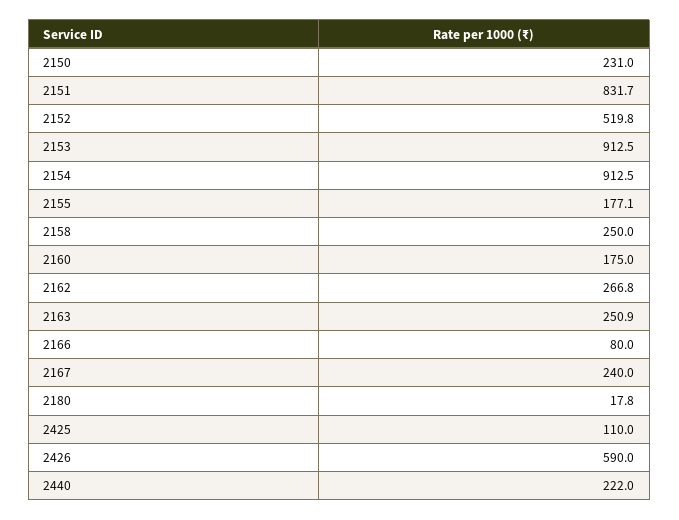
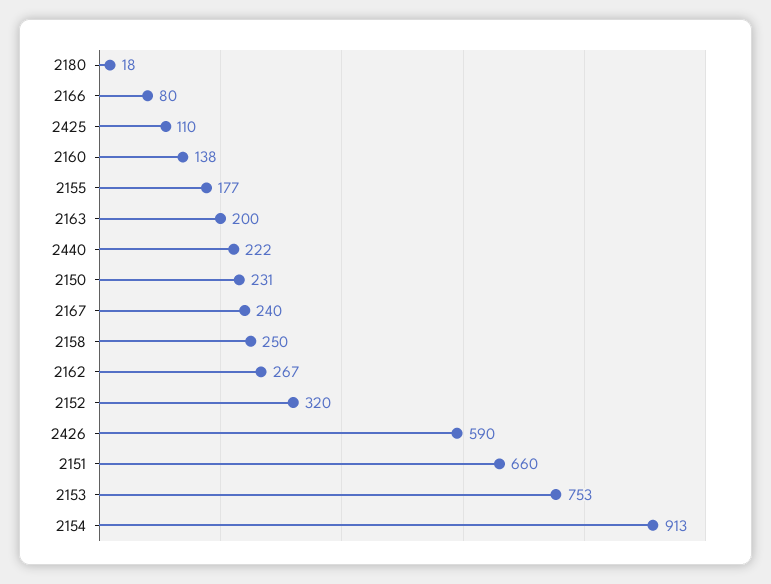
2151: 831.7 -> 660
2152: 519.8 -> 320
2153: 912.5 -> 753
2160: 175 -> 138
2163: 250.9 -> 200

